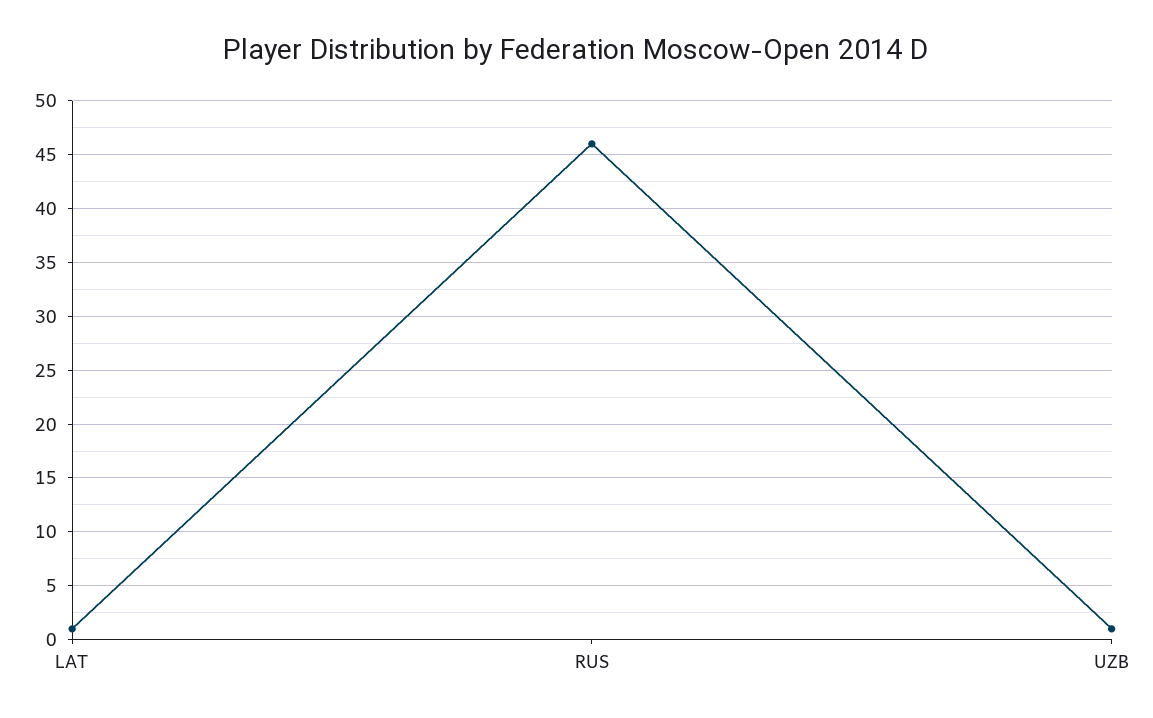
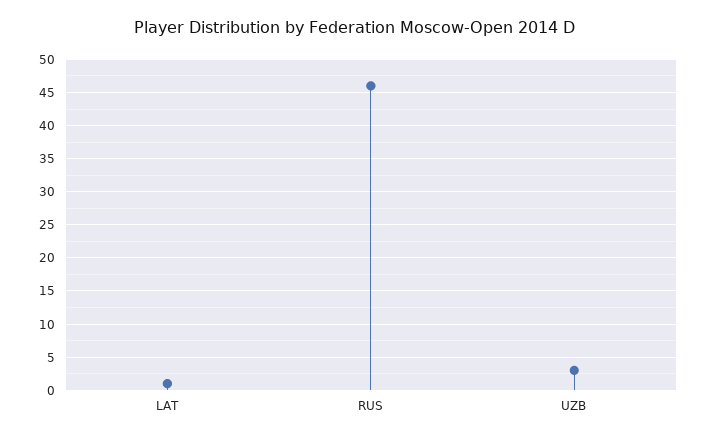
UZB: 1 -> 3

